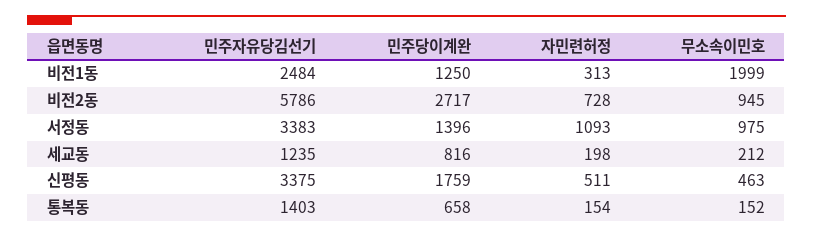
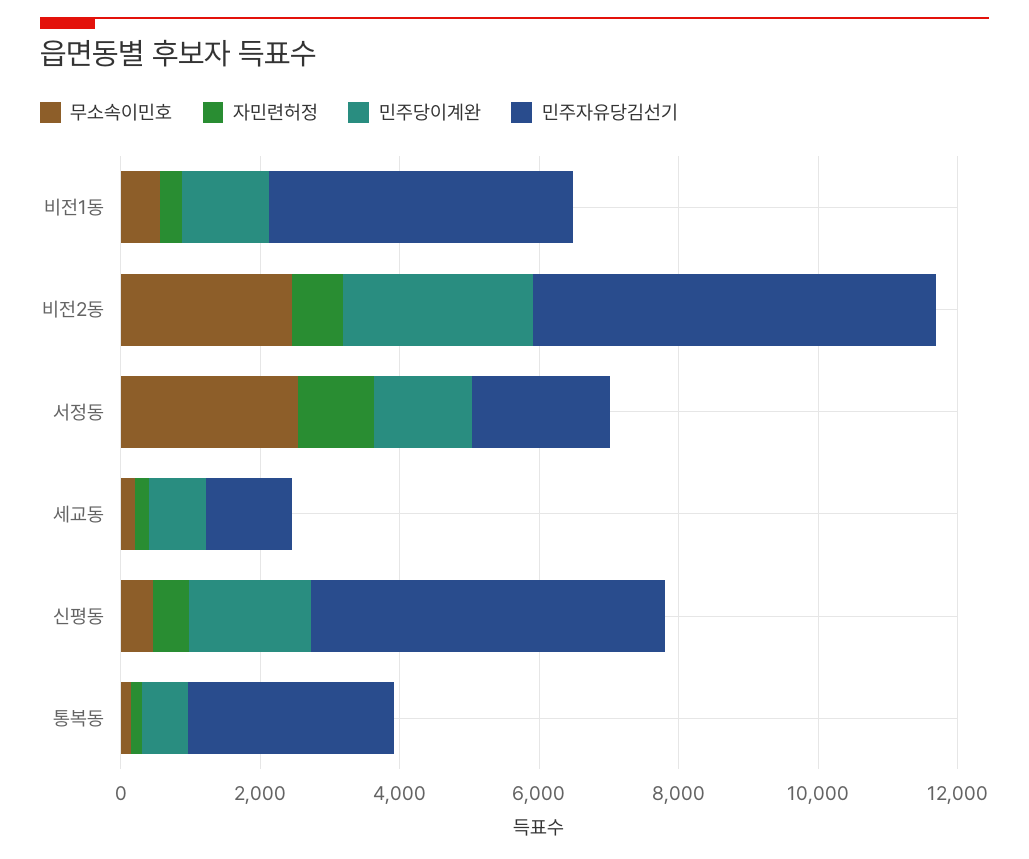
민주자유당김선기, 비전1동: 2484 -> 4500
무소속이민호, 비전1동: 1999 -> 500
무소속이민호, 비전2동: 945 -> 2500
민주자유당김선기, 서정동: 3383 -> 2000
무소속이민호, 서정동: 975 -> 2500
민주자유당김선기, 신평동: 3375 -> 5000
민주자유당김선기, 통복동: 1403 -> 3000

